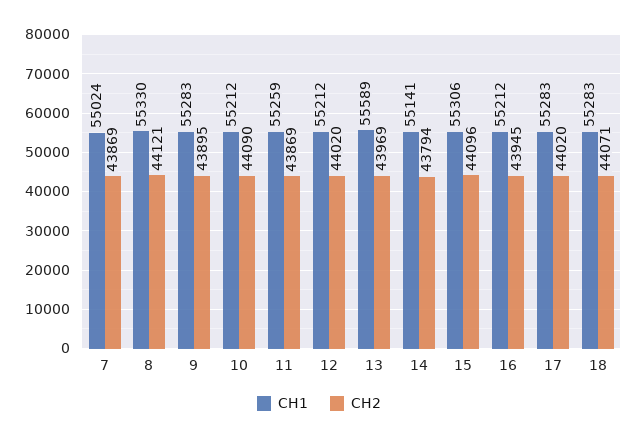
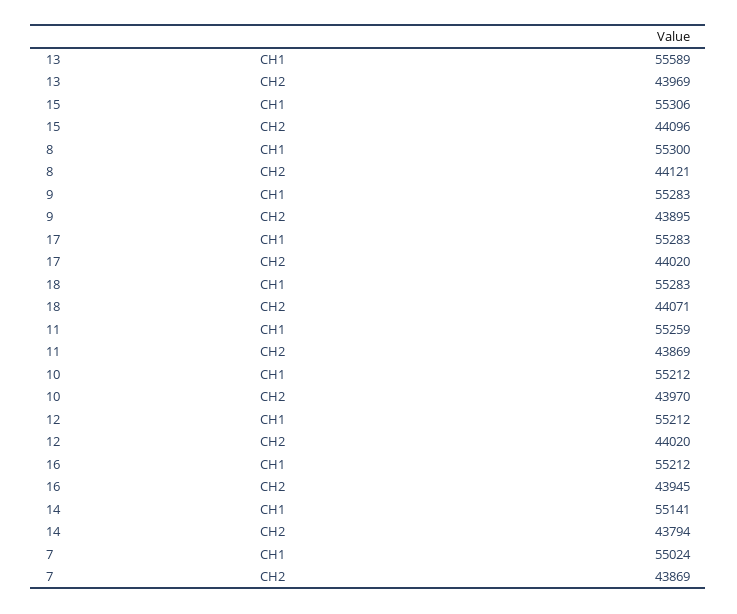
CH1, 8: 55330 -> 55300
CH2, 10: 44090 -> 43970

